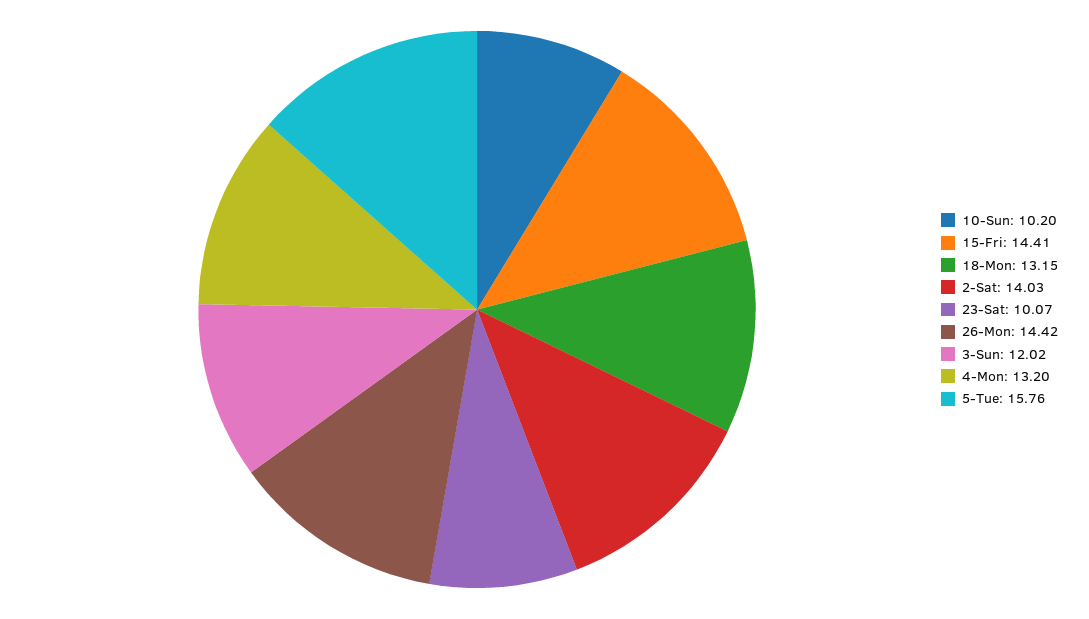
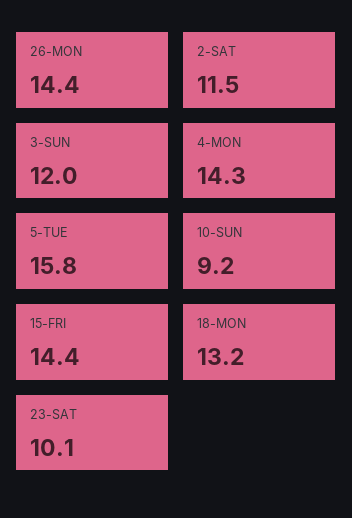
10-Sun: 10.2 -> 9.2
2-Sat: 14.03 -> 11.5
4-Mon: 13.2 -> 14.3

